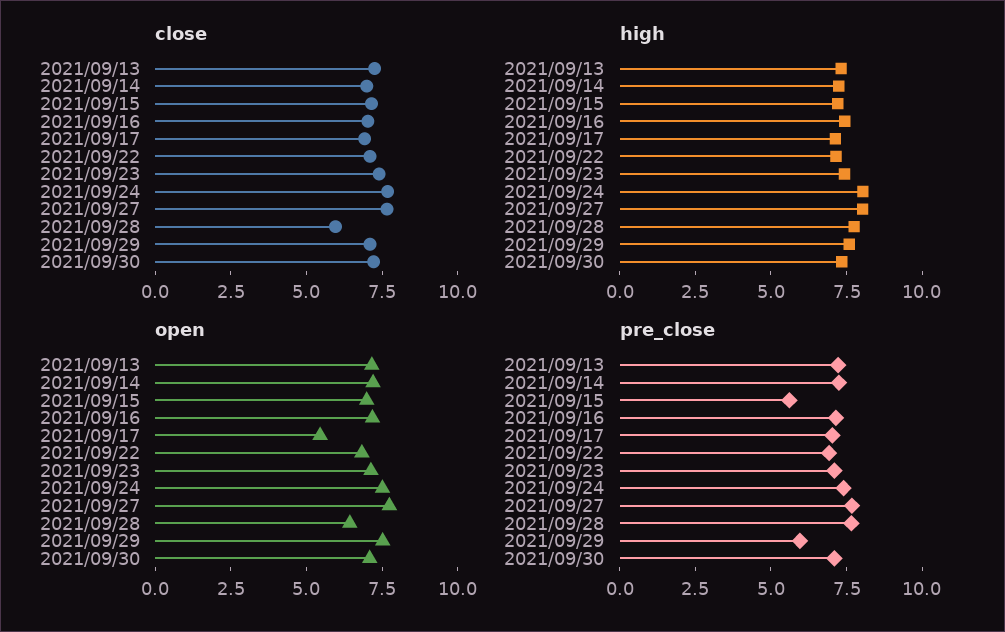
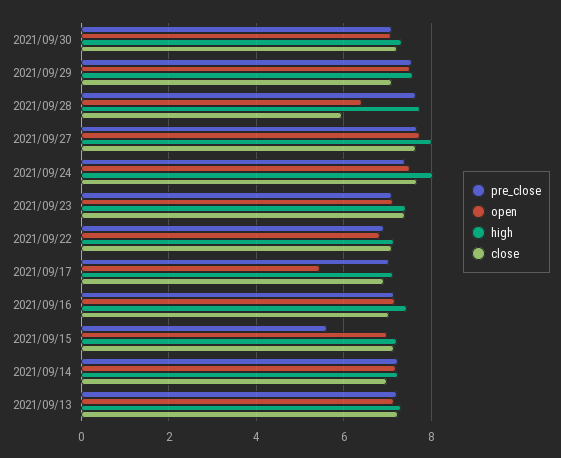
pre_close, 2021/09/29: 6 -> 7.6

